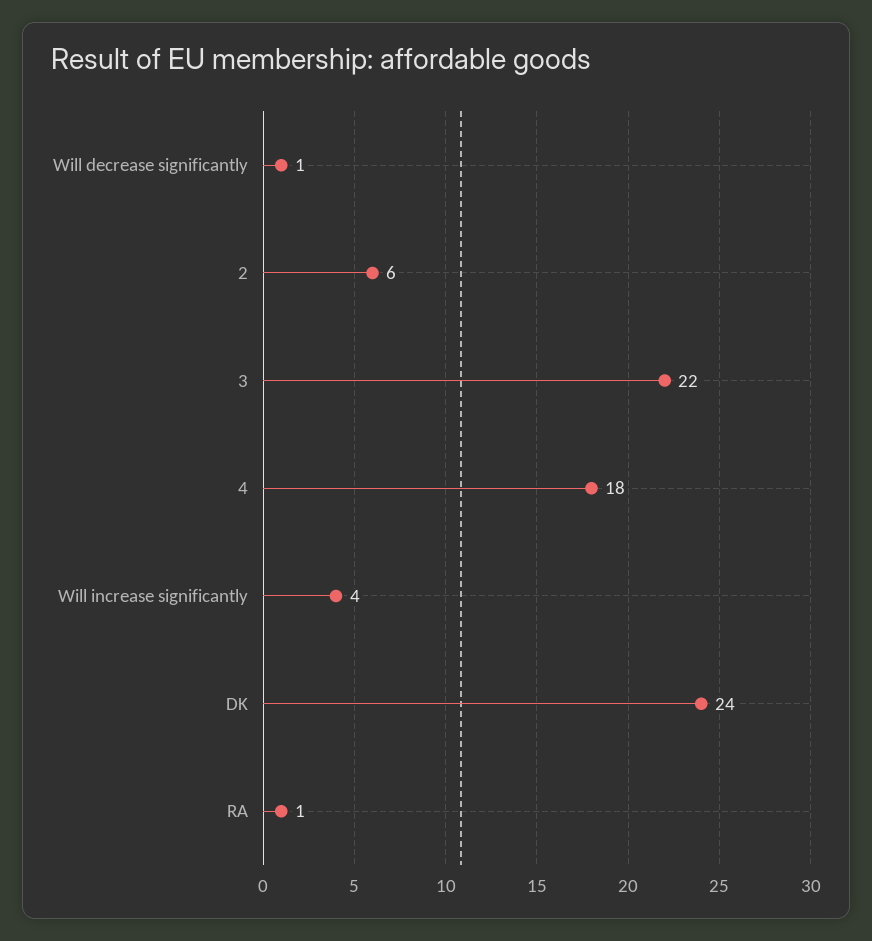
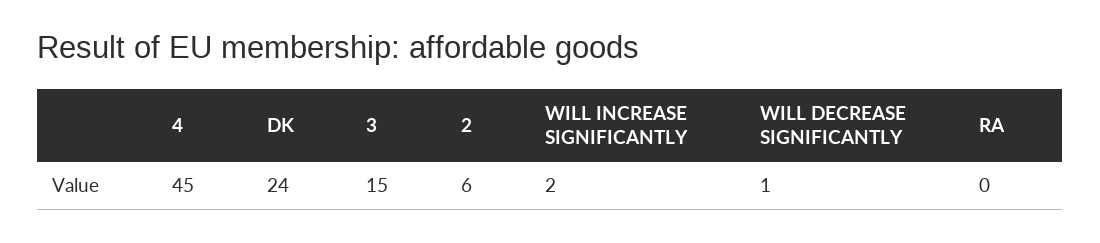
3: 22 -> 15
4: 18 -> 45
Will increase significantly: 4 -> 2
RA: 1 -> 0

